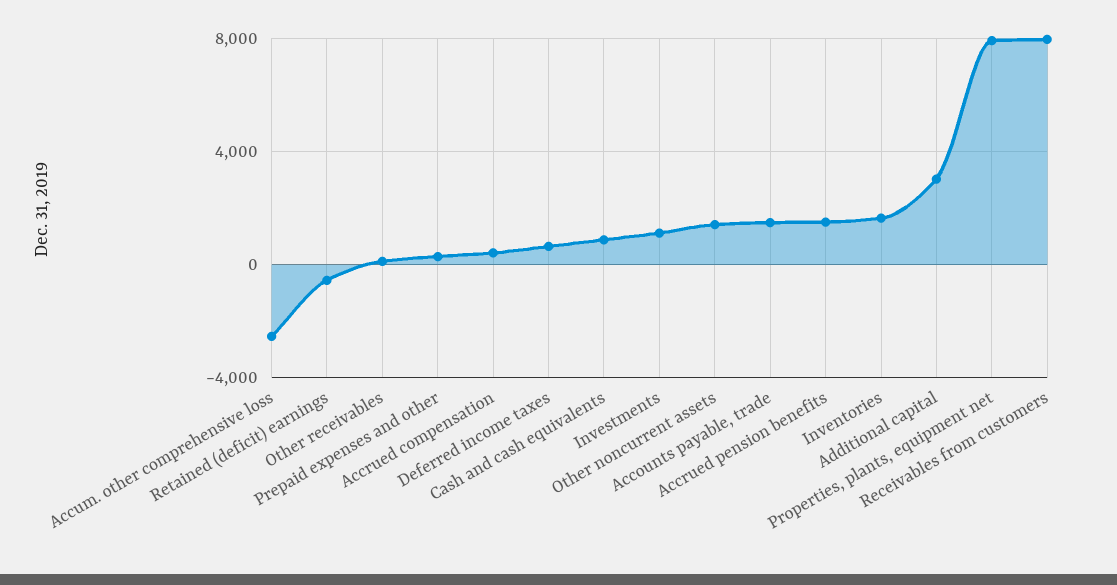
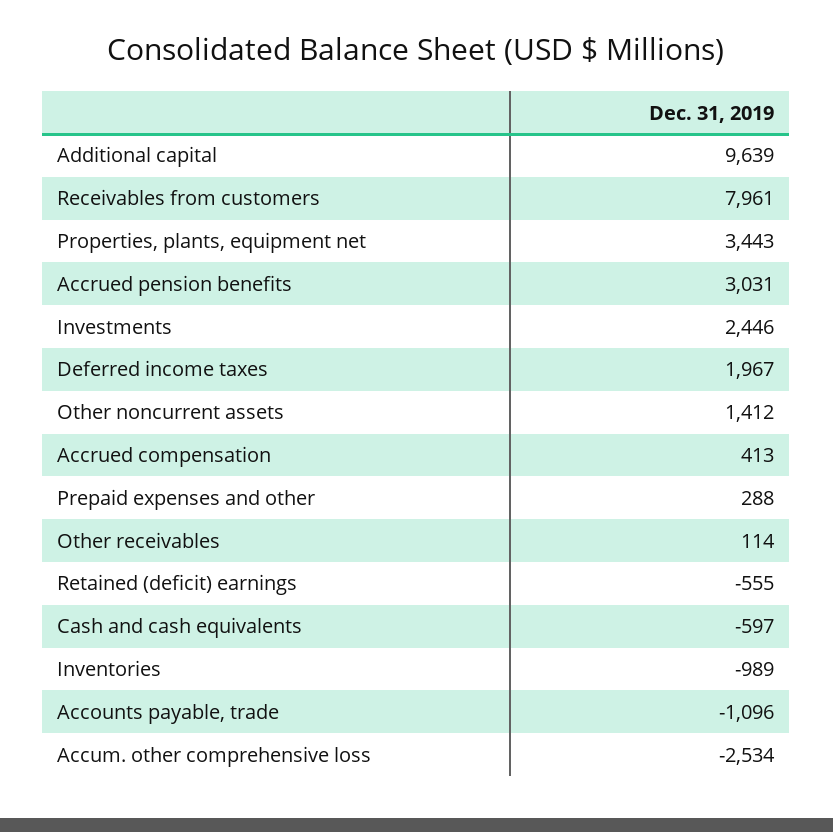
Deferred income taxes: 500 -> 1967
Cash and cash equivalents: 1000 -> -597
Investments: 1000 -> 2446
Accounts payable, trade: 1500 -> -1096
Accrued pension benefits: 1500 -> 3031
Inventories: 1500 -> -989
Additional capital: 3000 -> 9639
Properties, plants, equipment net: 8000 -> 3443

